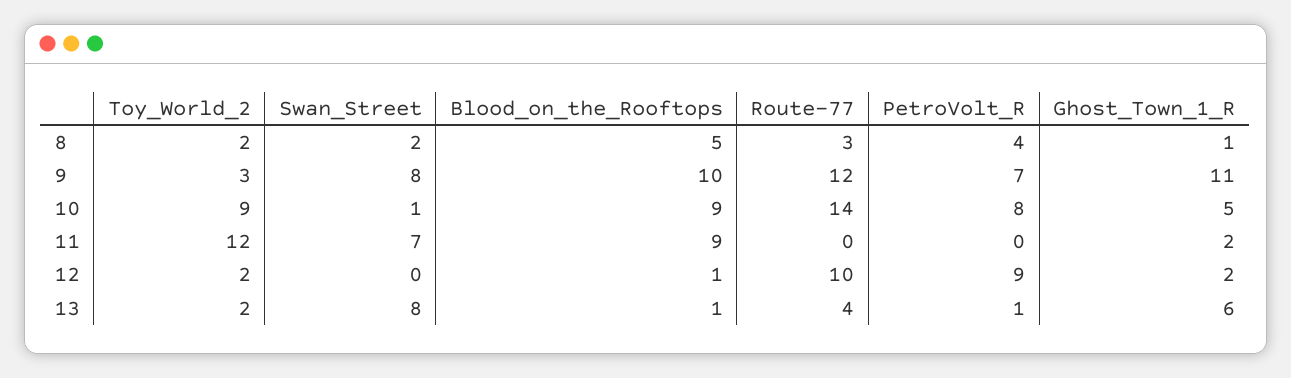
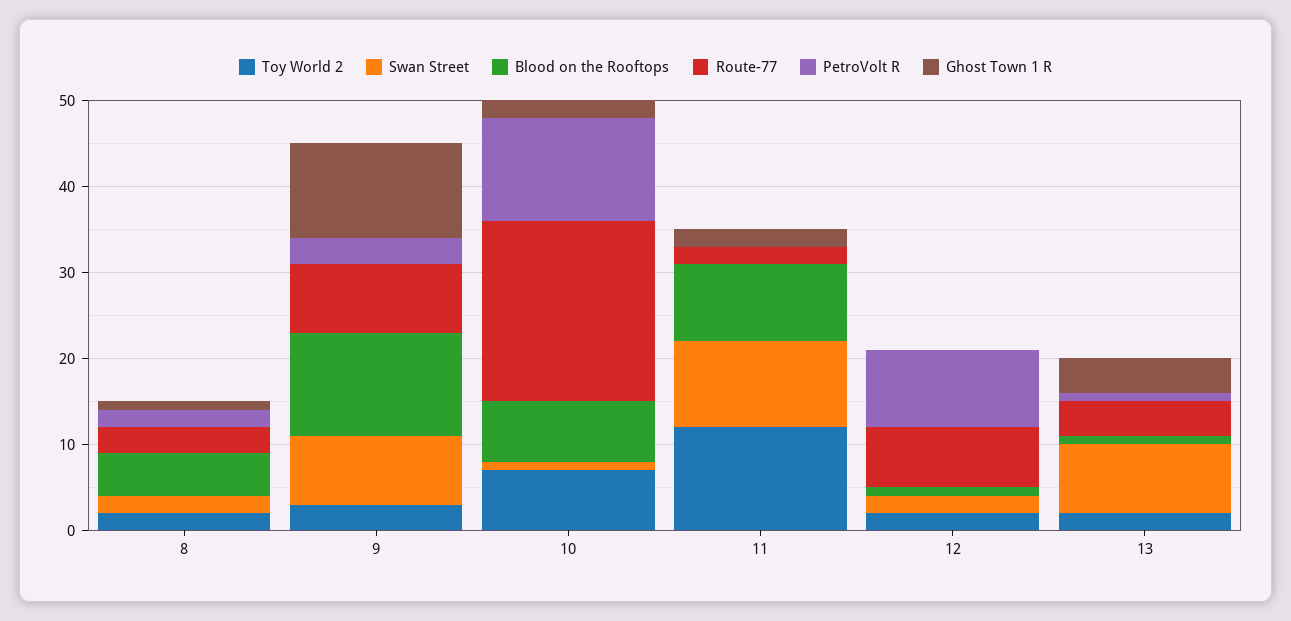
PetroVolt_R, 8: 4 -> 2
Blood_on_the_Rooftops, 9: 10 -> 12
Route-77, 9: 12 -> 8
PetroVolt_R, 9: 7 -> 3
Toy_World_2, 10: 9 -> 7
Blood_on_the_Rooftops, 10: 9 -> 7
Route-77, 10: 14 -> 21
PetroVolt_R, 10: 8 -> 12
Ghost_Town_1_R, 10: 5 -> 2
Swan_Street, 11: 7 -> 10
Route-77, 11: 0 -> 2
Swan_Street, 12: 0 -> 2
Route-77, 12: 10 -> 7
Ghost_Town_1_R, 12: 2 -> 0
Ghost_Town_1_R, 13: 6 -> 4

